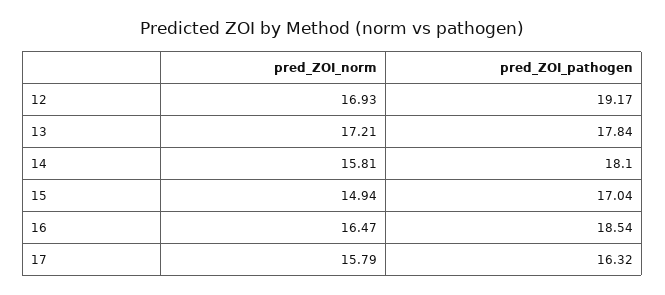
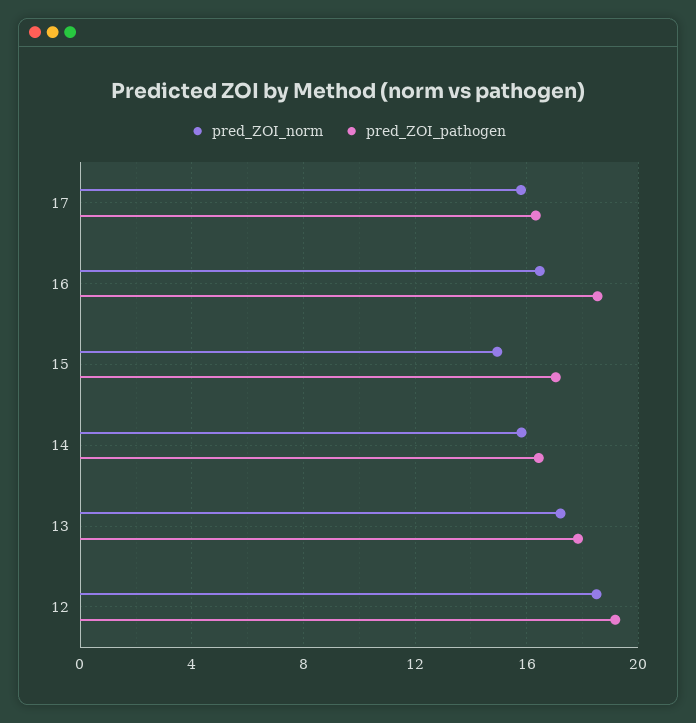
pred_ZOI_norm, 12: 16.93 -> 18.5
pred_ZOI_pathogen, 14: 18.1 -> 16.5

